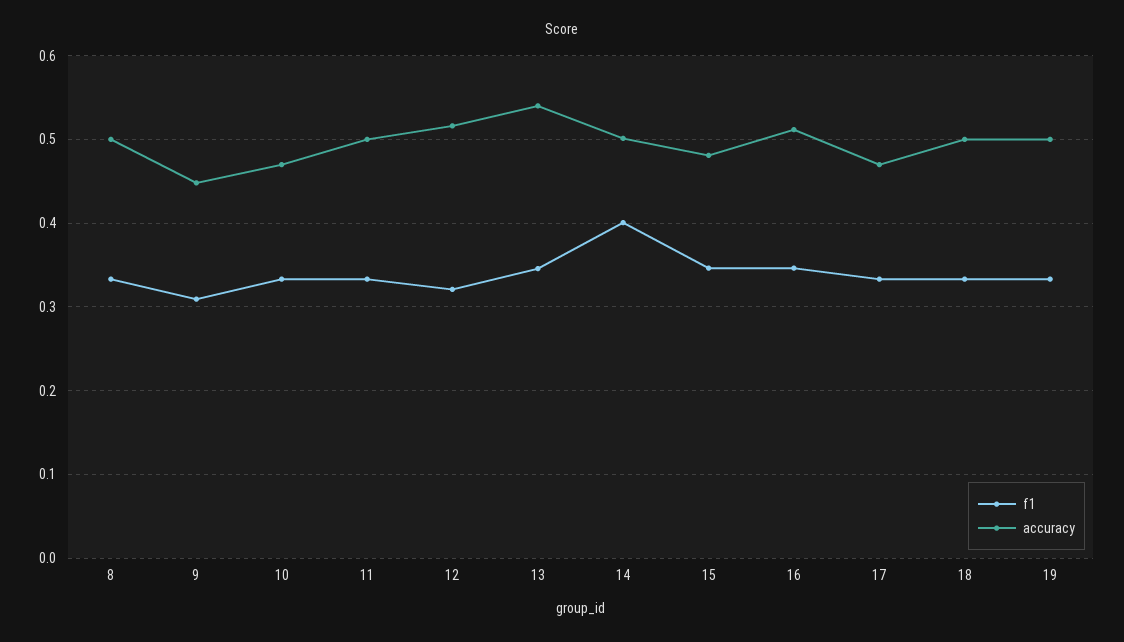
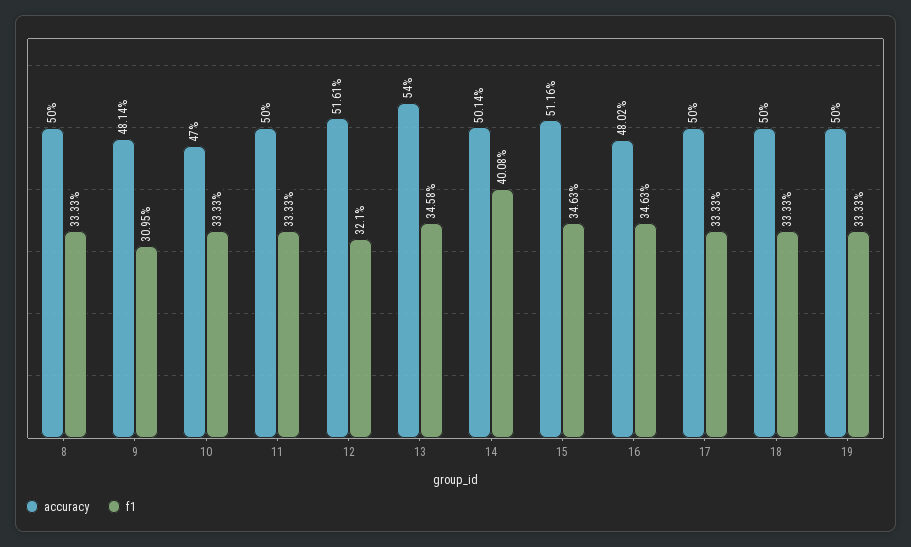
accuracy, 9: 0.45 -> 0.4814
accuracy, 15: 0.48 -> 0.5116
accuracy, 16: 0.51 -> 0.4802
accuracy, 17: 0.47 -> 0.5

